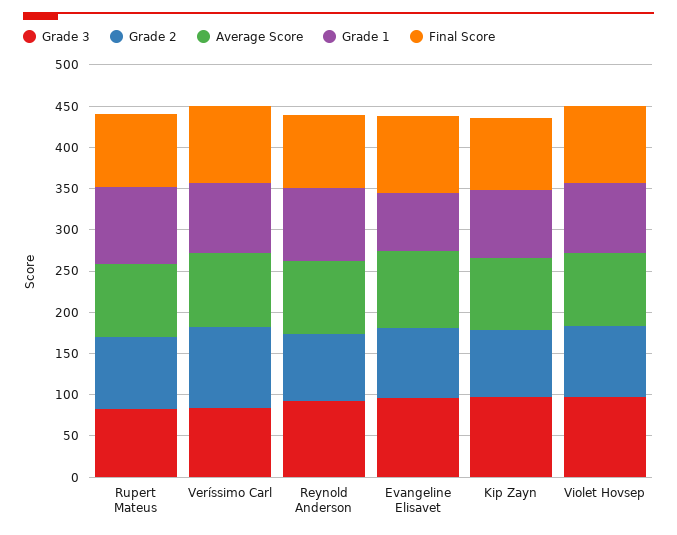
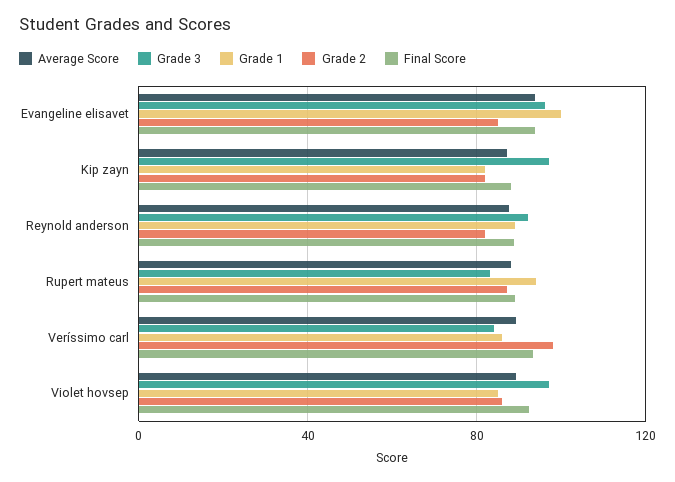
Grade 1, Evangeline Elisavet: 70 -> 100

